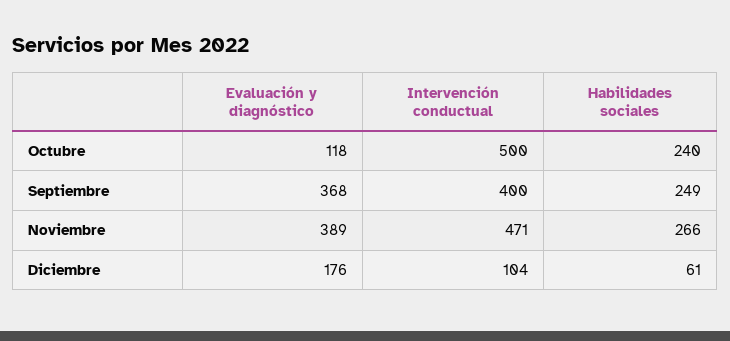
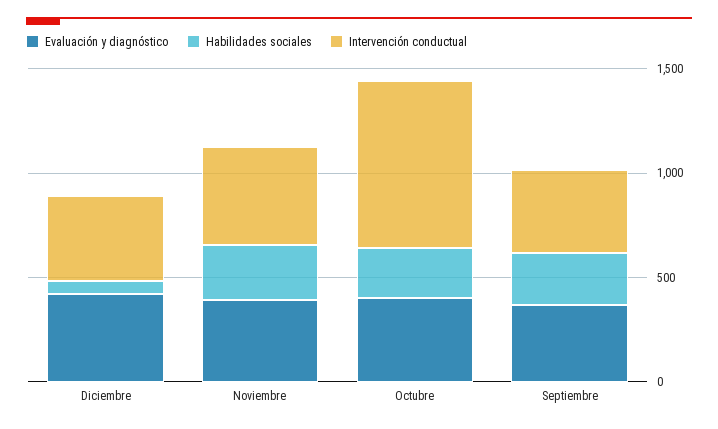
Evaluación y diagnóstico, Octubre: 118 -> 400
Intervención conductual, Octubre: 500 -> 800
Evaluación y diagnóstico, Diciembre: 176 -> 400
Intervención conductual, Diciembre: 104 -> 400

